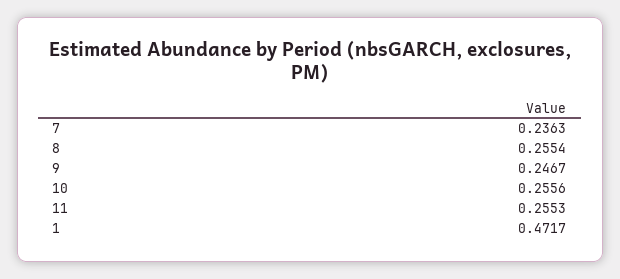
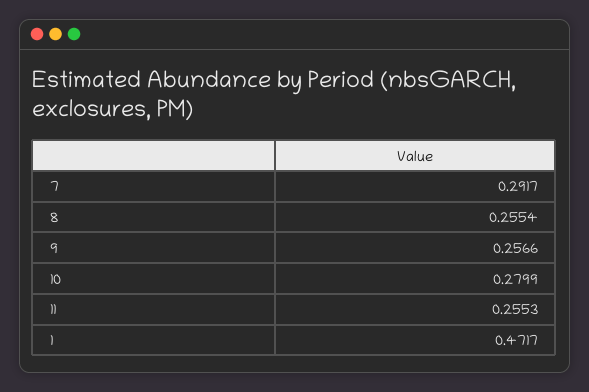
7: 0.2363 -> 0.2917
9: 0.2467 -> 0.2566
10: 0.2556 -> 0.2799

